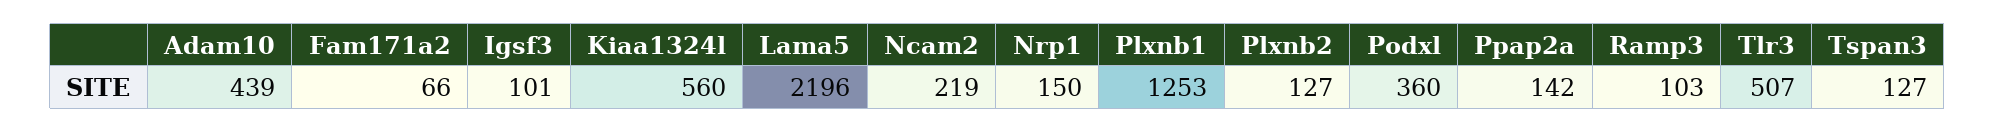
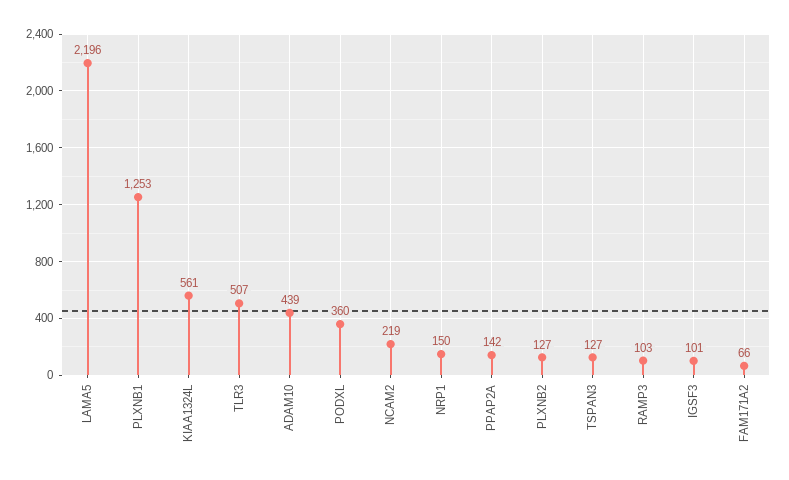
Kiaa1324l: 560 -> 561

